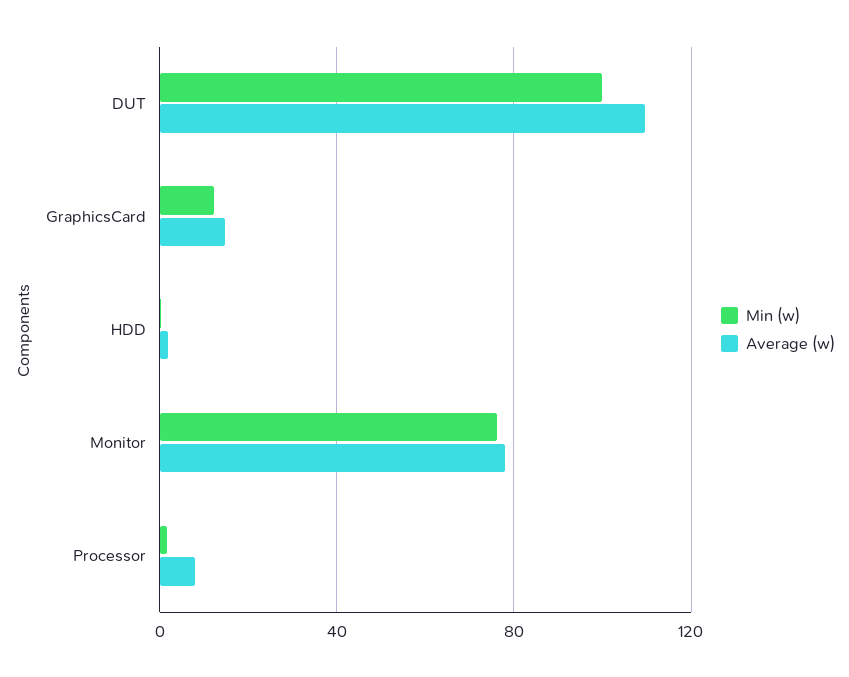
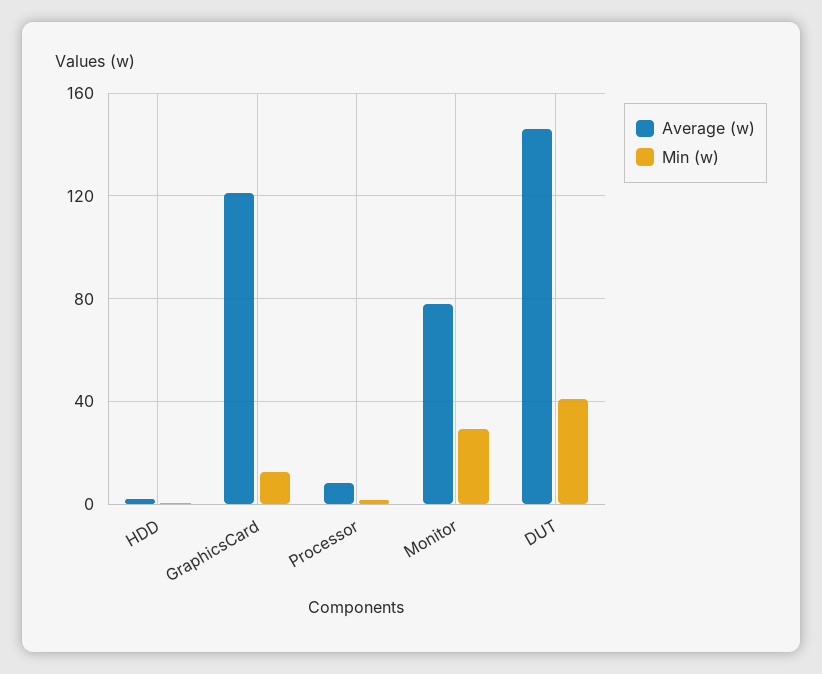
Min (w), DUT: 100 -> 40
Average (w), DUT: 110 -> 145
Average (w), GraphicsCard: 15 -> 120
Min (w), Monitor: 75 -> 30

